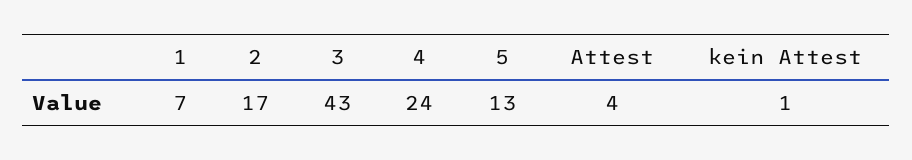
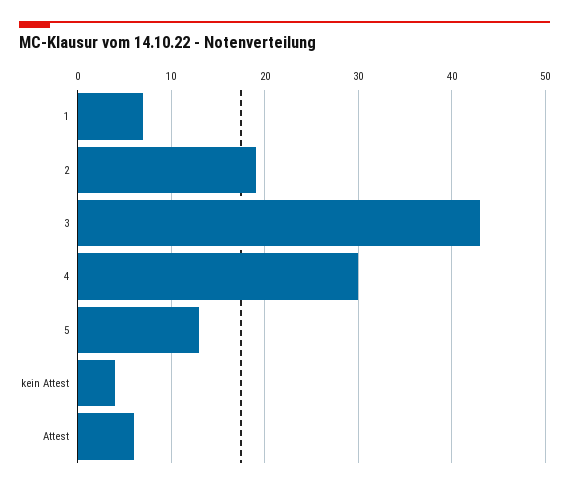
2: 17 -> 19
4: 24 -> 30
Attest: 4 -> 6
kein Attest: 1 -> 4

